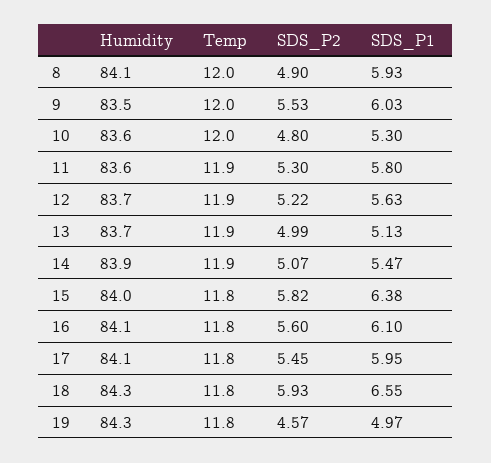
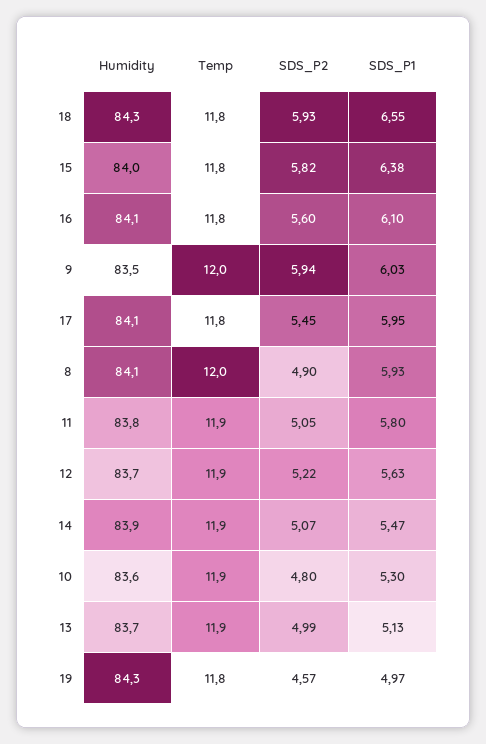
SDS_P2, 9: 5.53 -> 5.94
Temp, 10: 12 -> 11.9
Humidity, 11: 83.6 -> 83.8
SDS_P2, 11: 5.3 -> 5.05

